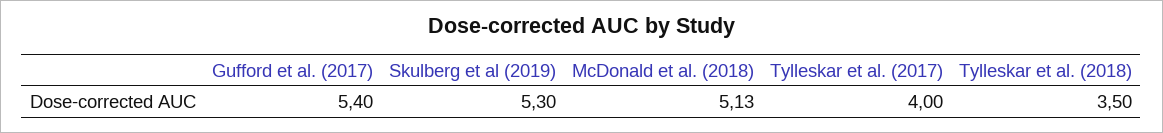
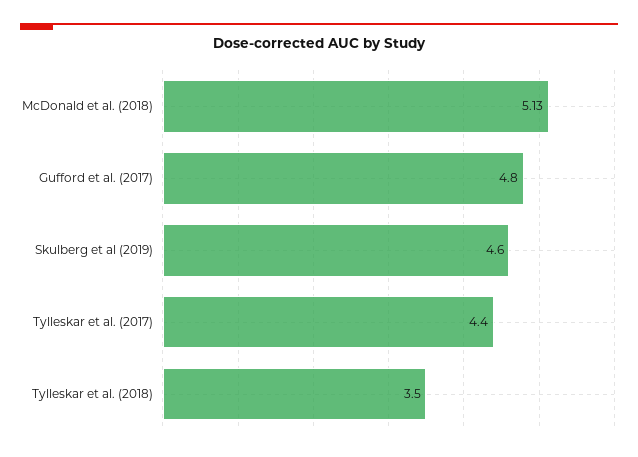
Gufford et al. (2017): 5.4 -> 4.8
Skulberg et al (2019): 5.3 -> 4.6
Tylleskar et al. (2017): 4 -> 4.4

